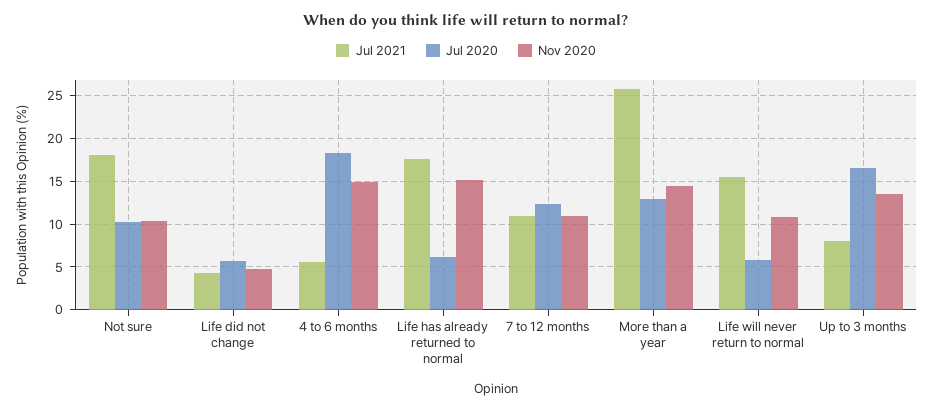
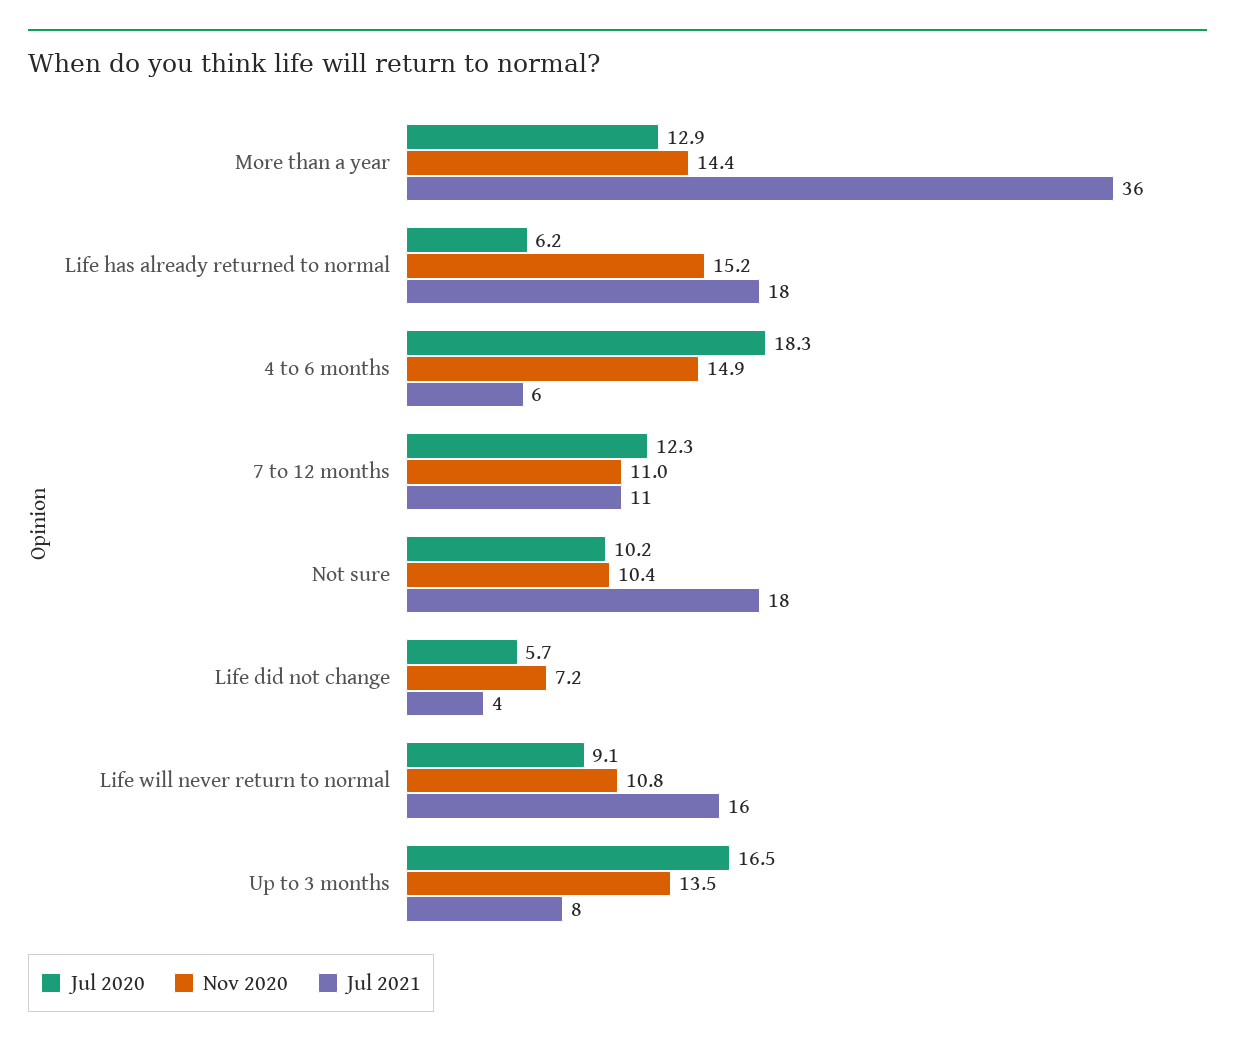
Nov 2020, Life did not change: 5 -> 7.2
Jul 2021, More than a year: 26 -> 36
Jul 2020, Life will never return to normal: 6 -> 9.1

